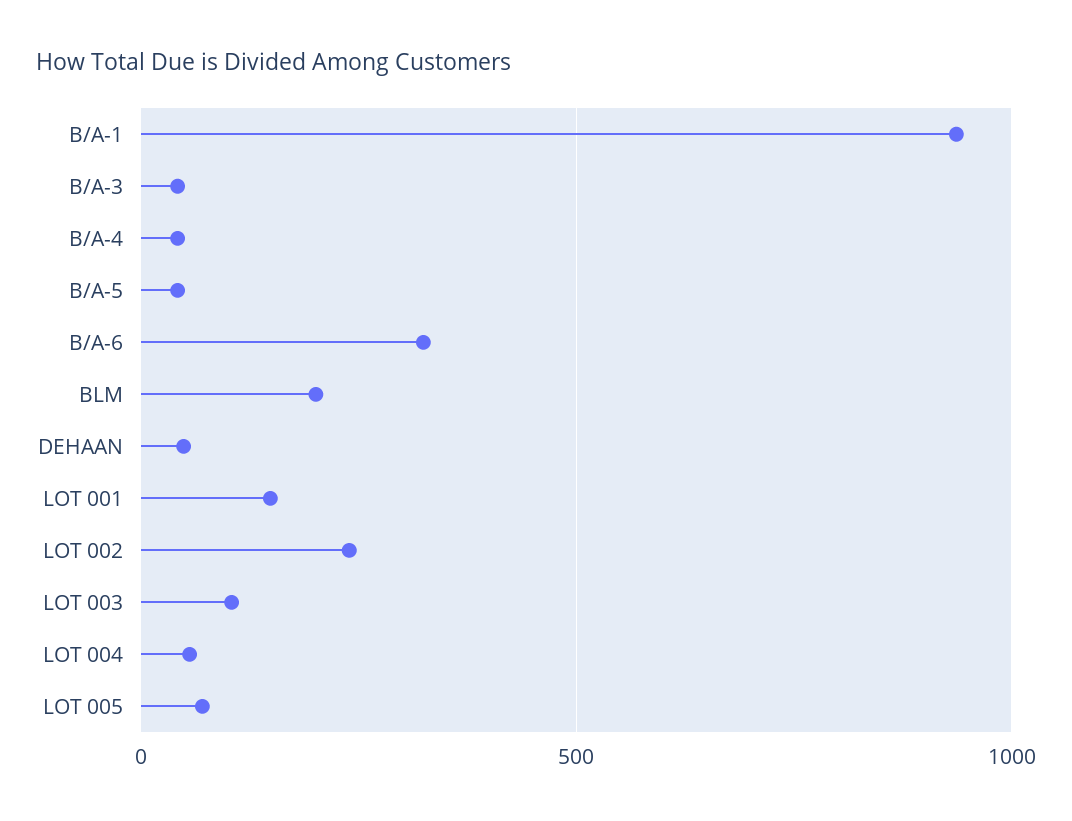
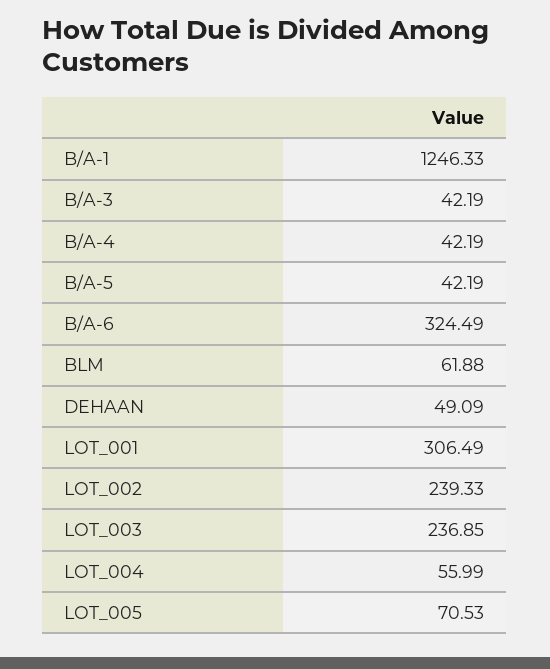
B/A-1: 950 -> 1246.33
BLM: 200 -> 61.88
LOT 001: 150 -> 306.49
LOT 003: 100 -> 236.85

